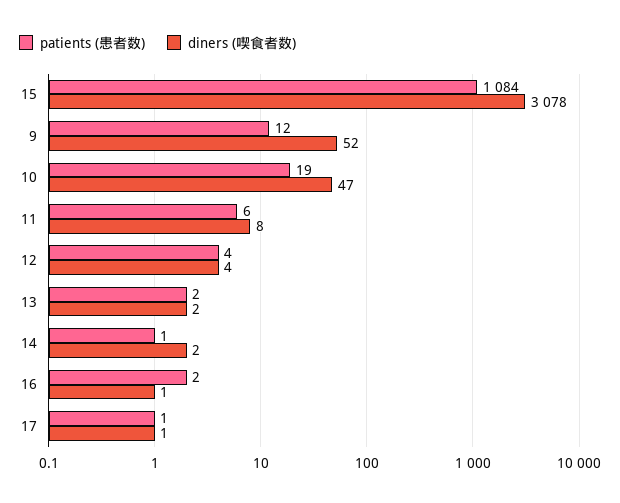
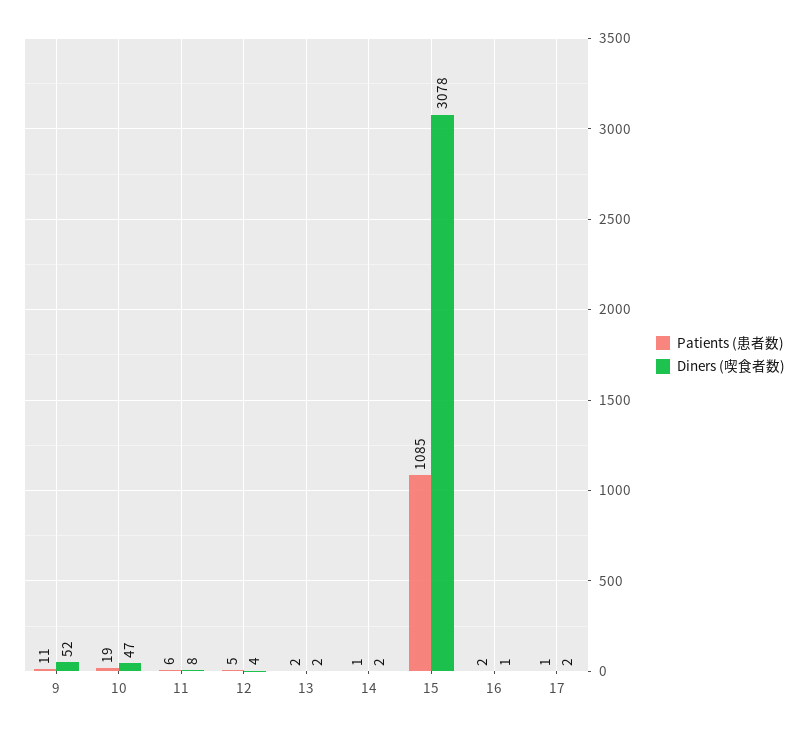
patients (患者数), 15: 1084 -> 1085
patients (患者数), 9: 12 -> 11
patients (患者数), 12: 4 -> 5
diners (喫食者数), 17: 1 -> 2

